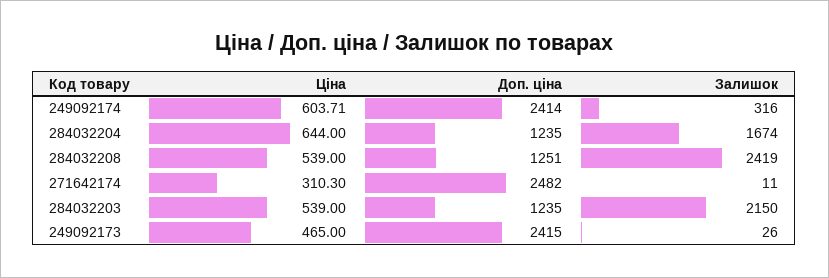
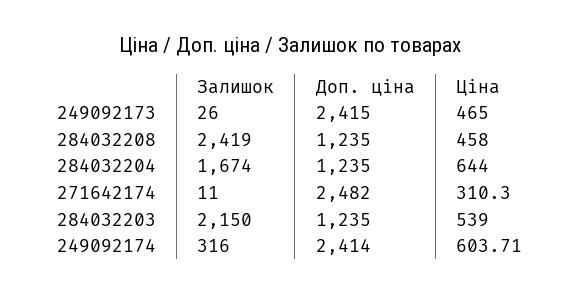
Ціна, 284032208: 539 -> 458
Доп. ціна, 284032208: 1251 -> 1235

